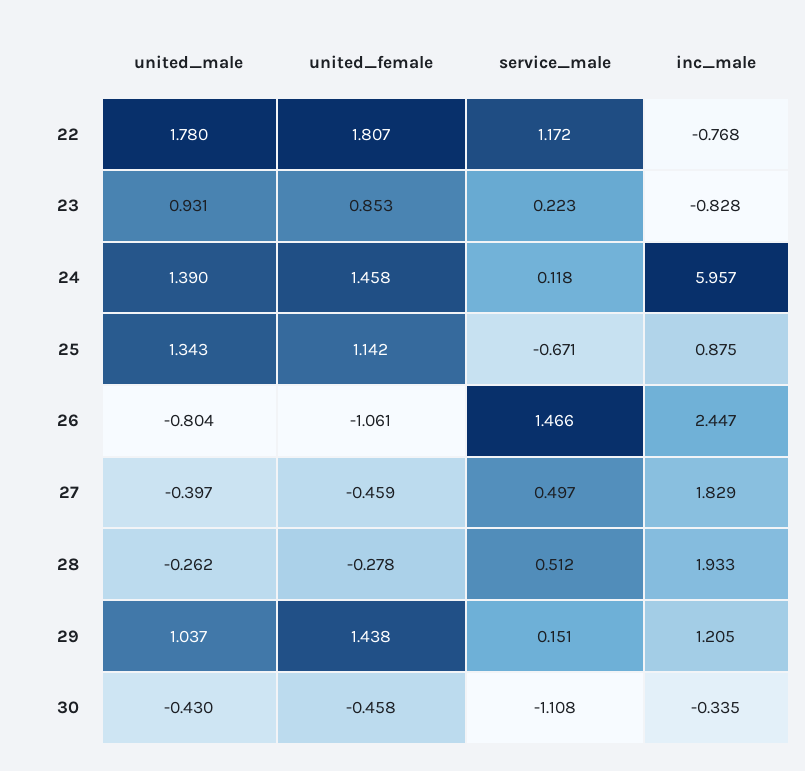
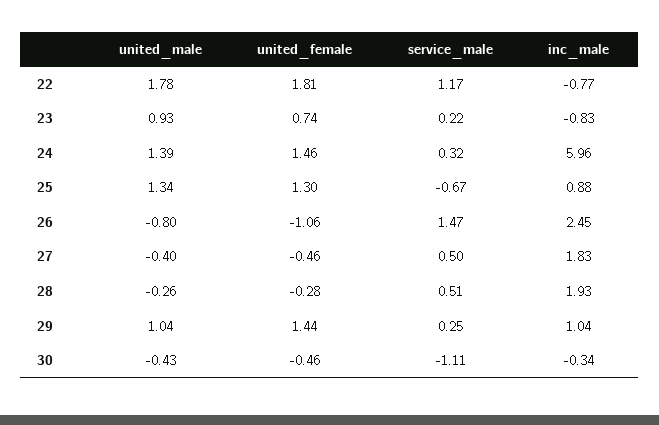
united_female, 23: 0.853 -> 0.74
service_male, 24: 0.118 -> 0.32
united_female, 25: 1.142 -> 1.3
service_male, 29: 0.151 -> 0.25
inc_male, 29: 1.205 -> 1.04

